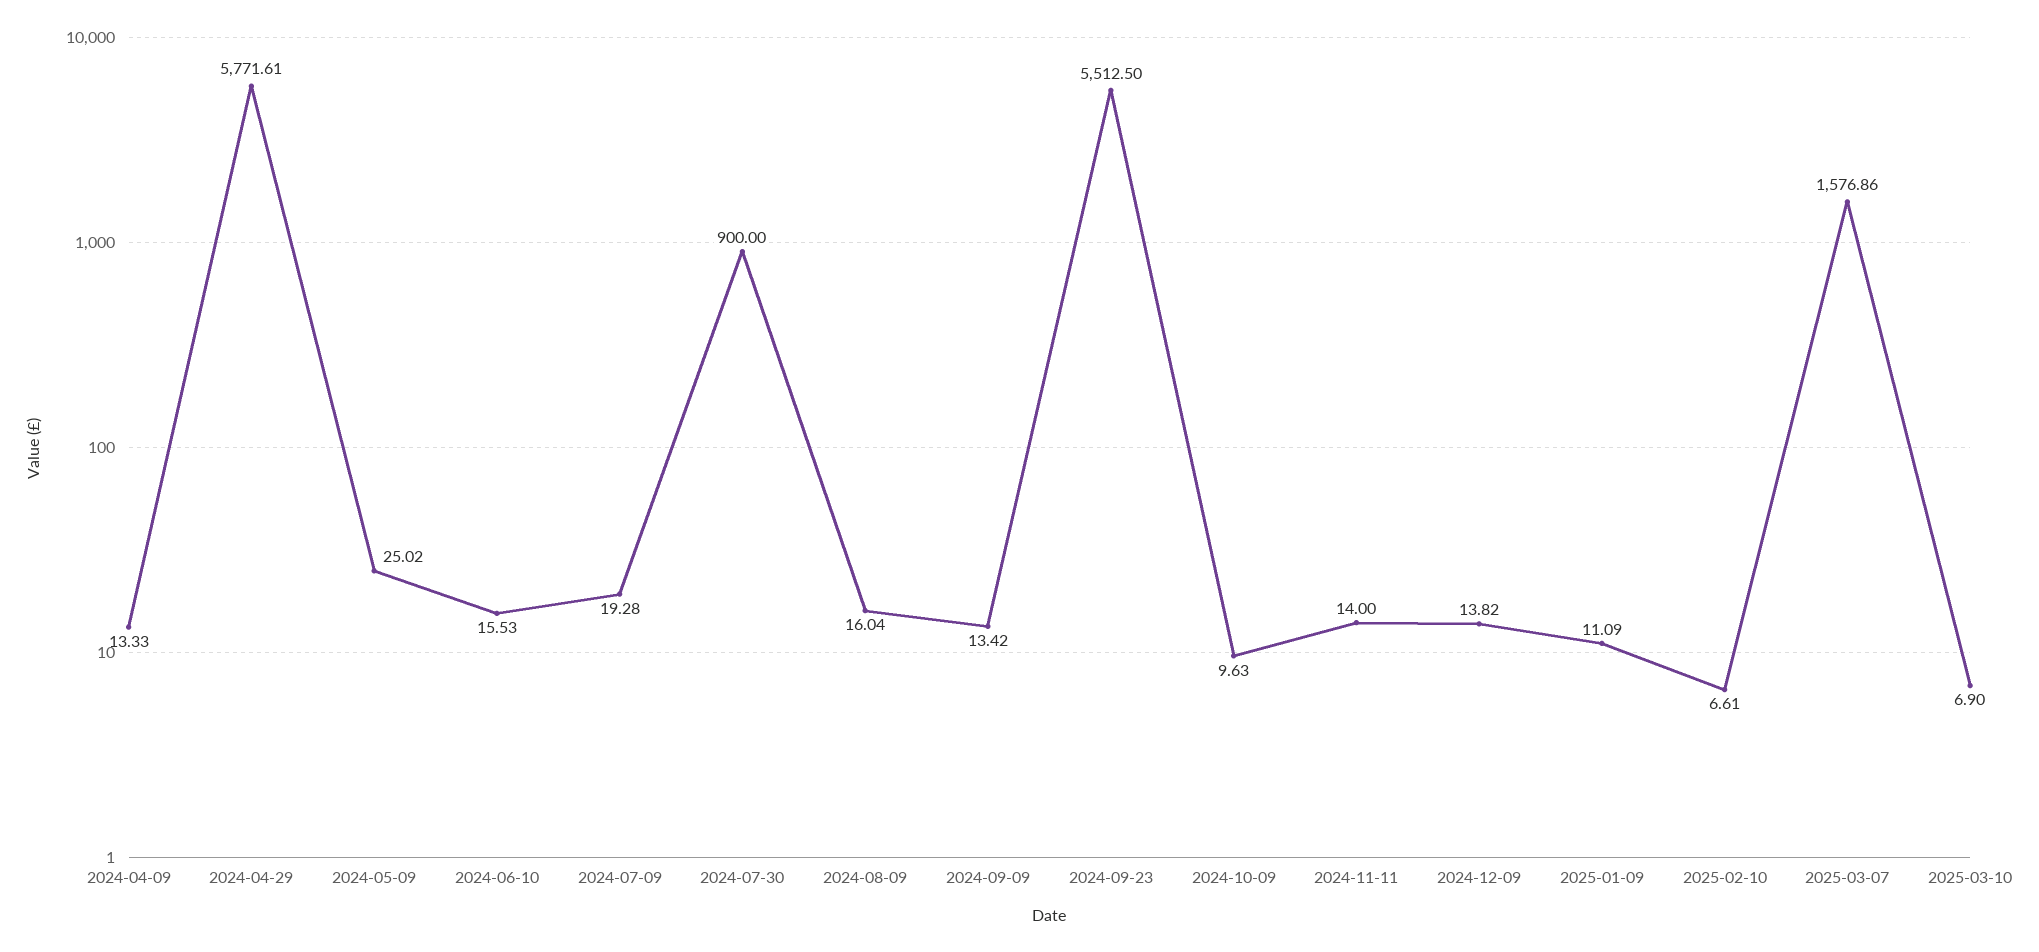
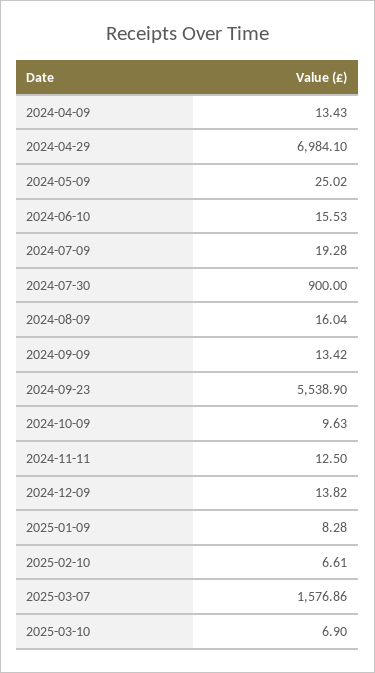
2024-04-09: 13.33 -> 13.43
2024-04-29: 5771.61 -> 6984.1
2024-09-23: 5512.5 -> 5538.9
2024-11-11: 14 -> 12.5
2025-01-09: 11.09 -> 8.28

